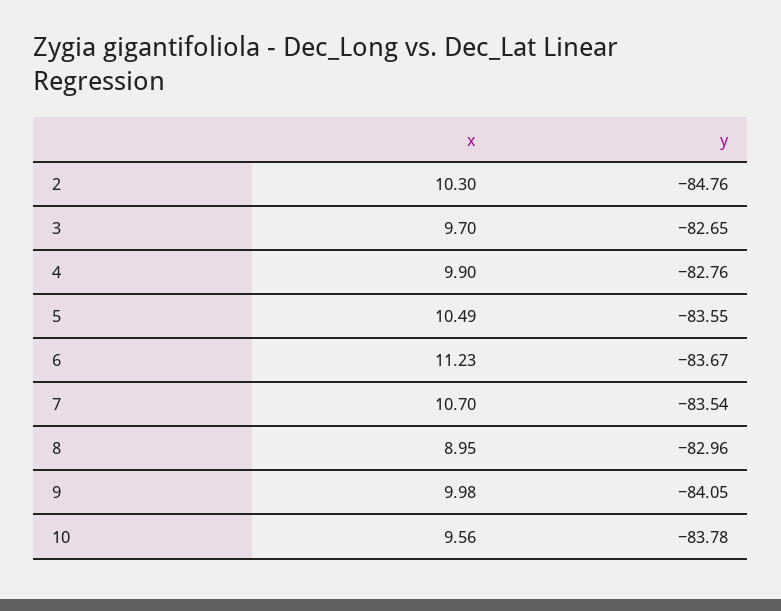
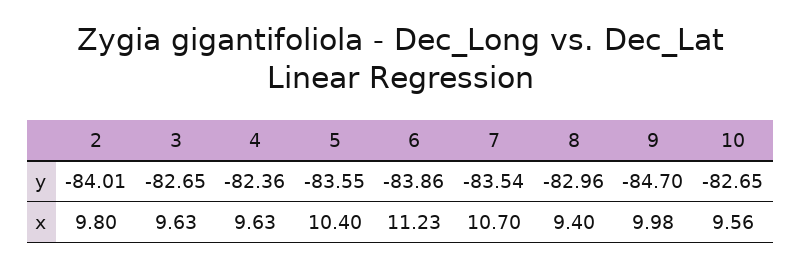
x, 2: 10.3 -> 9.8
y, 2: -84.76 -> -84.01
x, 3: 9.7 -> 9.63
x, 4: 9.9 -> 9.63
y, 4: -82.76 -> -82.36
x, 5: 10.49 -> 10.4
y, 6: -83.67 -> -83.86
x, 8: 8.95 -> 9.4
y, 9: -84.05 -> -84.7
y, 10: -83.78 -> -82.65

